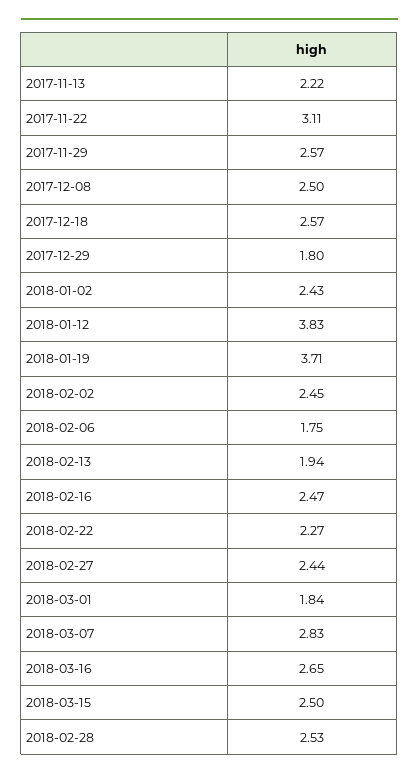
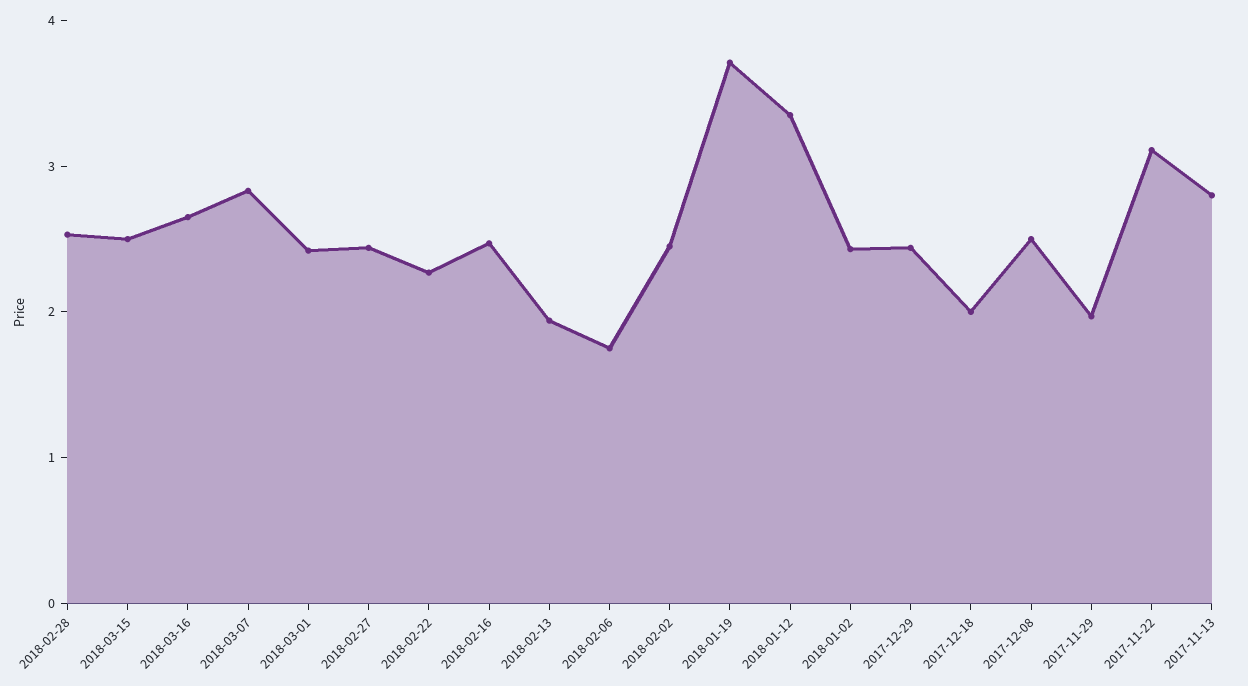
2017-11-13: 2.22 -> 2.8
2017-11-29: 2.57 -> 2
2017-12-18: 2.57 -> 2
2017-12-29: 1.8 -> 2.4
2018-01-12: 3.83 -> 3.4
2018-03-01: 1.84 -> 2.4

